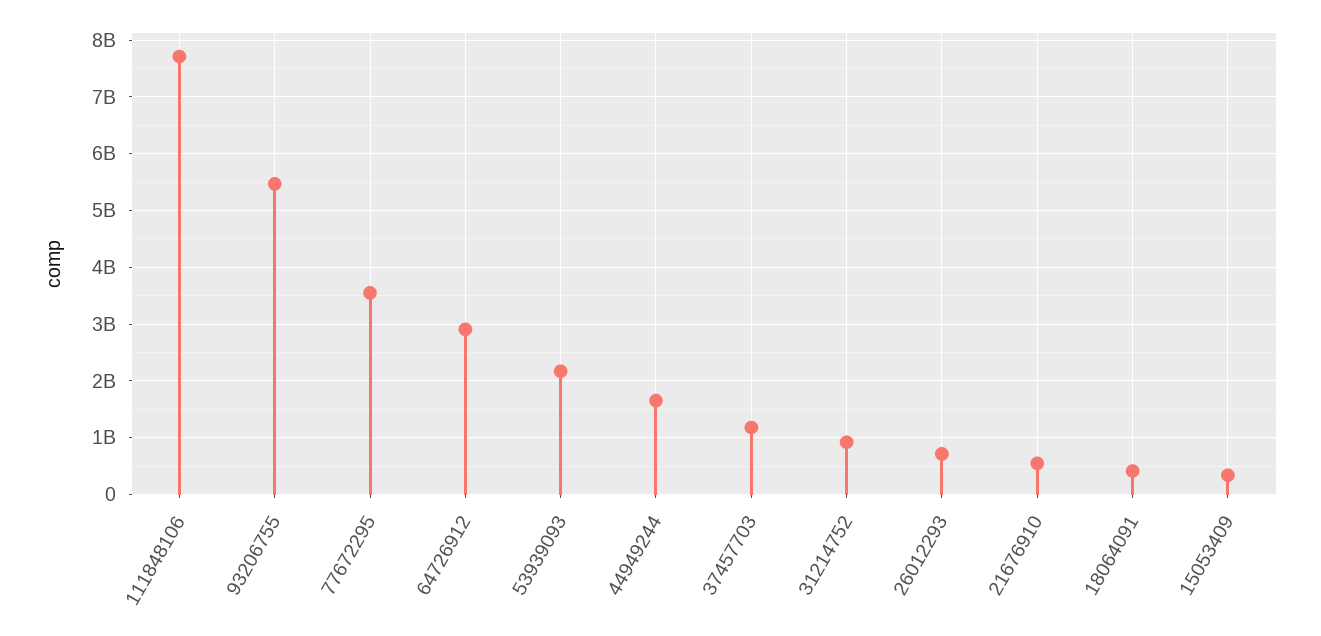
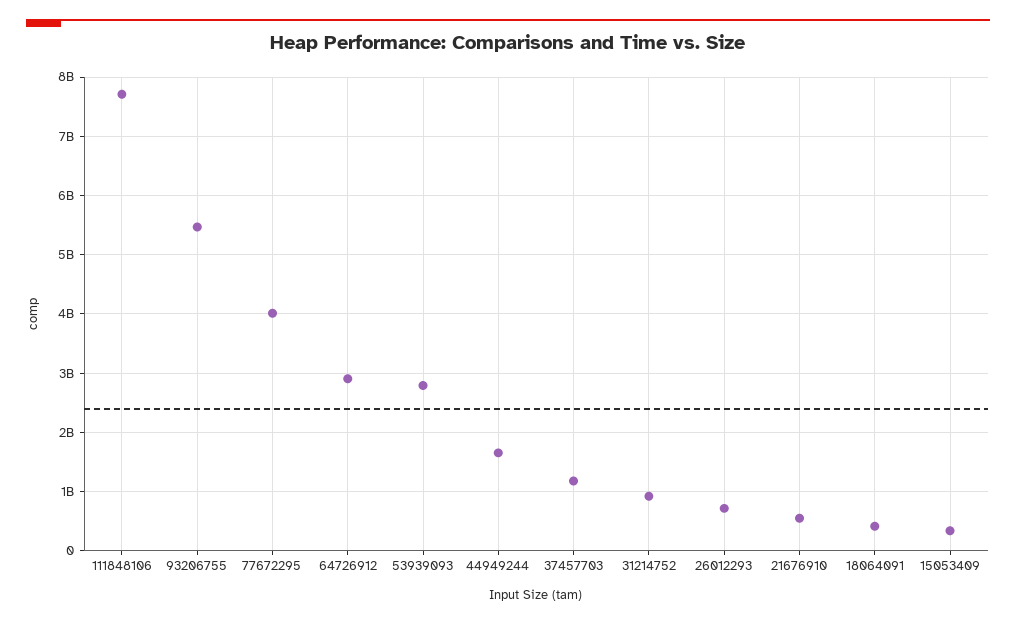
77672295: 3600000000 -> 4000000000
53939093: 2200000000 -> 2800000000

